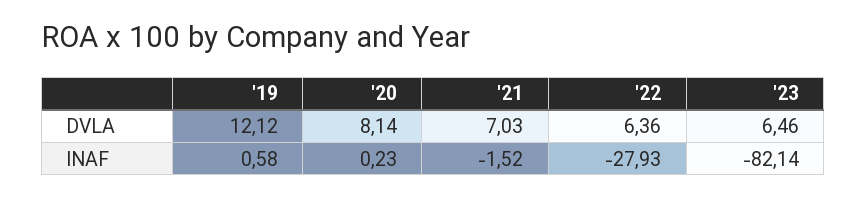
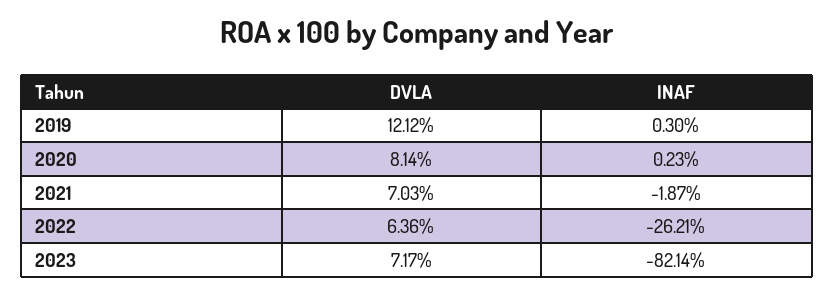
'23, DVLA: 6.46 -> 7.17
'19, INAF: 0.58 -> 0.3
'21, INAF: -1.52 -> -1.87
'22, INAF: -27.93 -> -26.21

